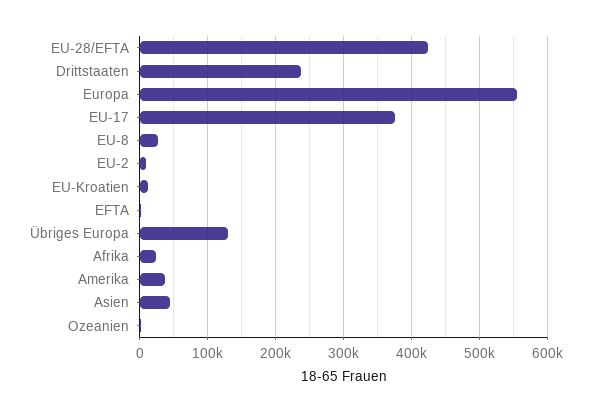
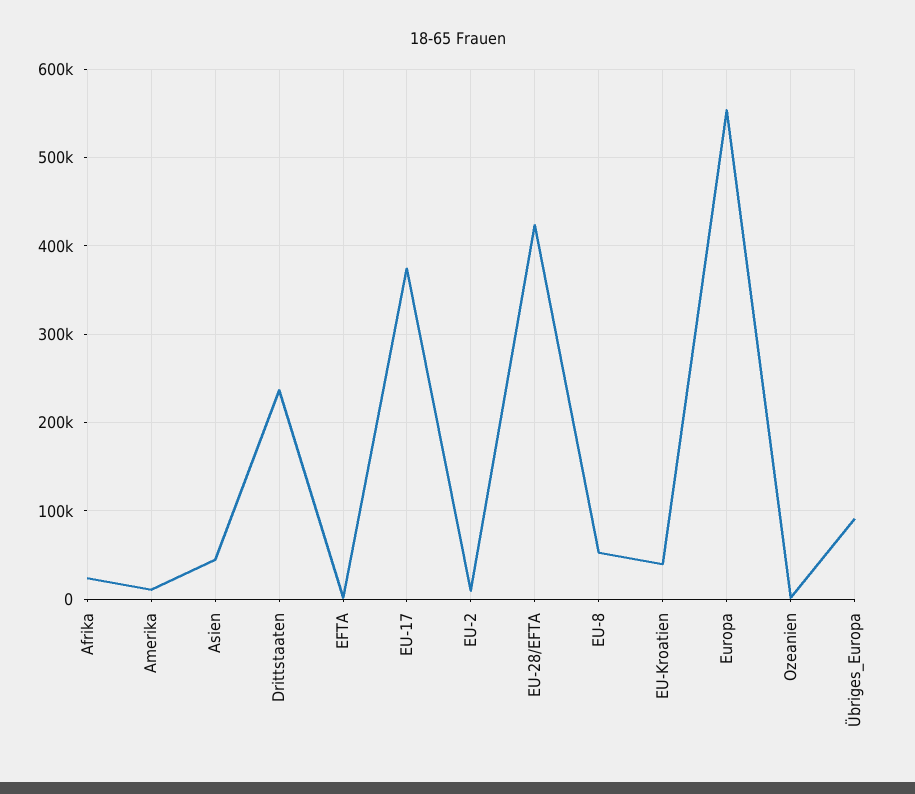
EU-8: 30000 -> 50000
EU-Kroatien: 10000 -> 40000
Übriges Europa: 130000 -> 90000
Amerika: 40000 -> 10000

